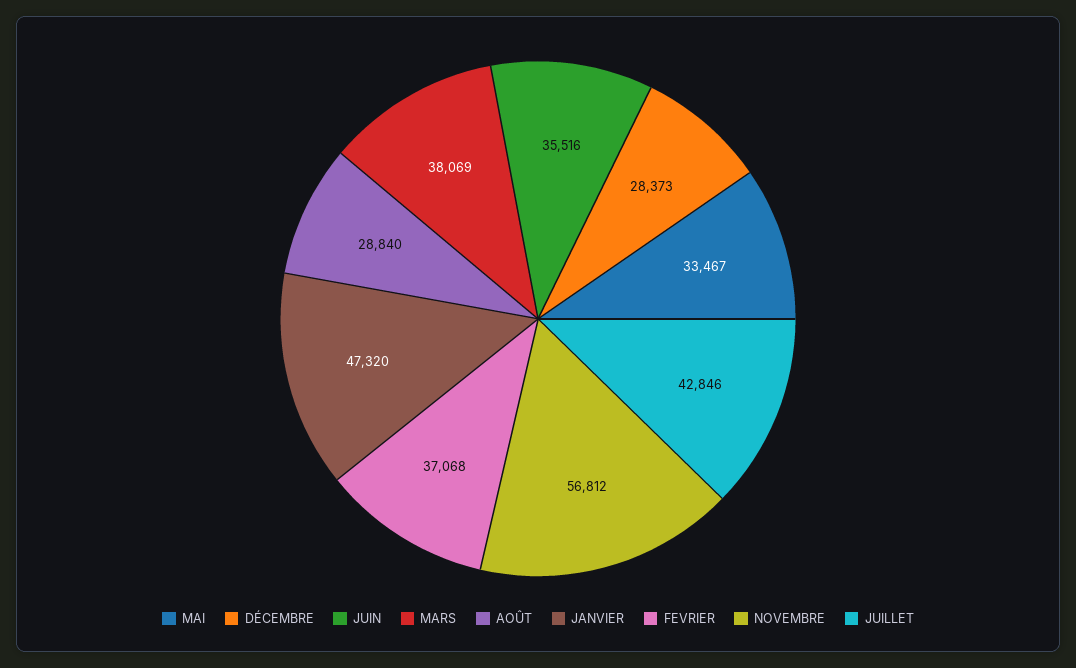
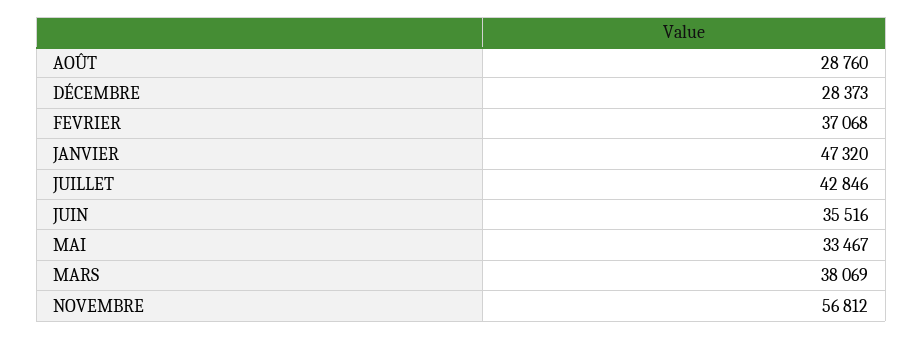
AOÛT: 28840 -> 28760

